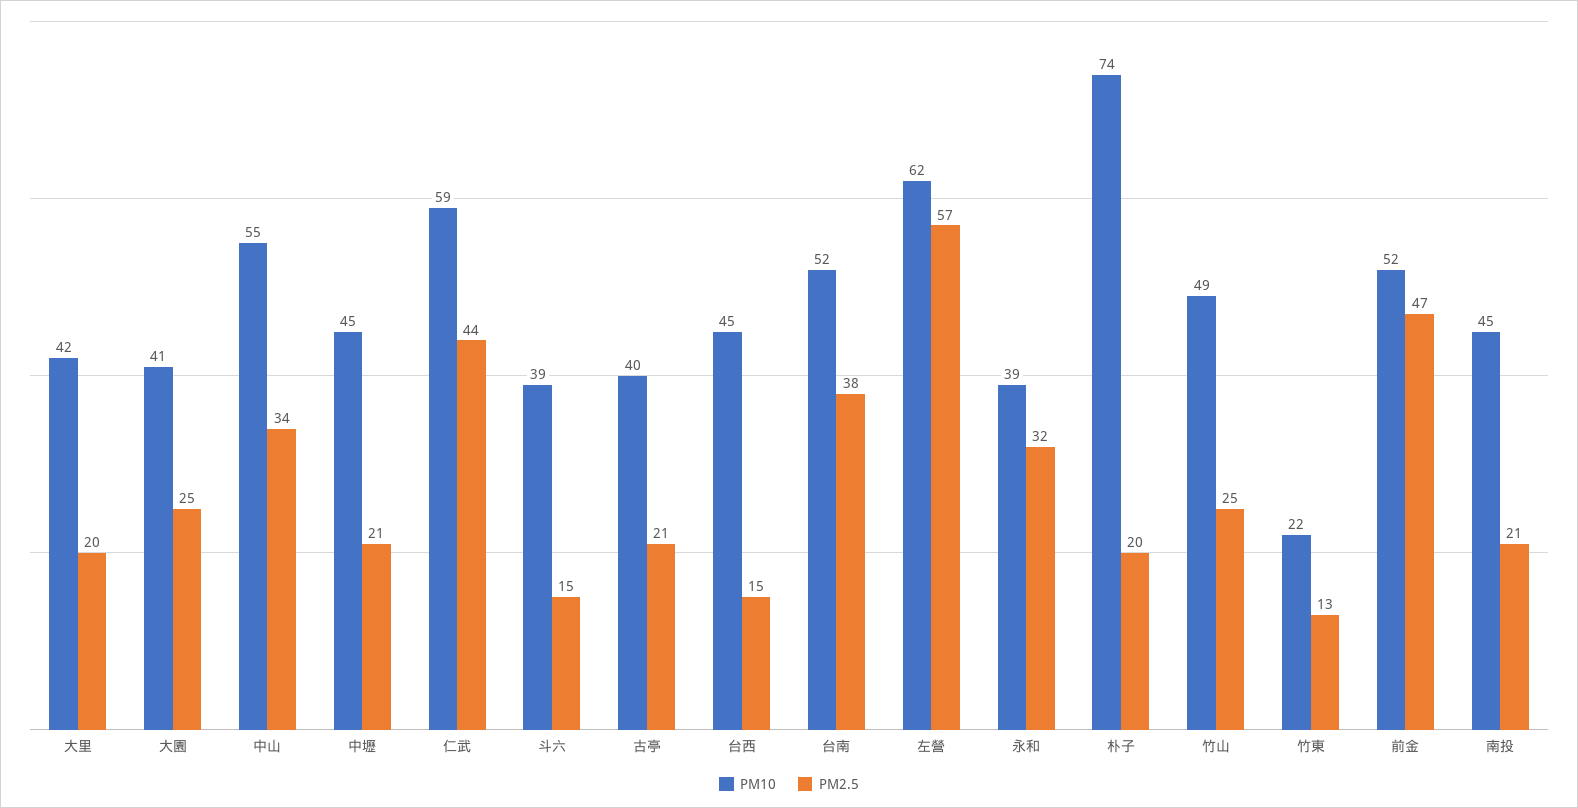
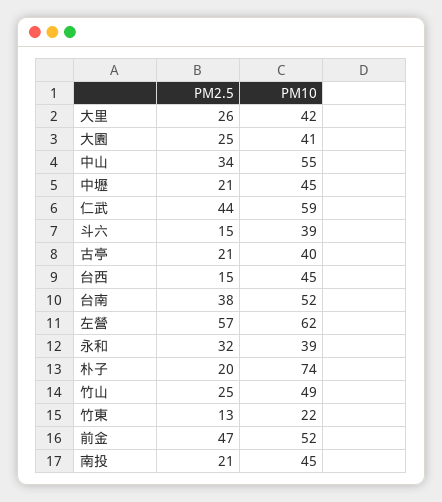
PM2.5, 大里: 20 -> 26

